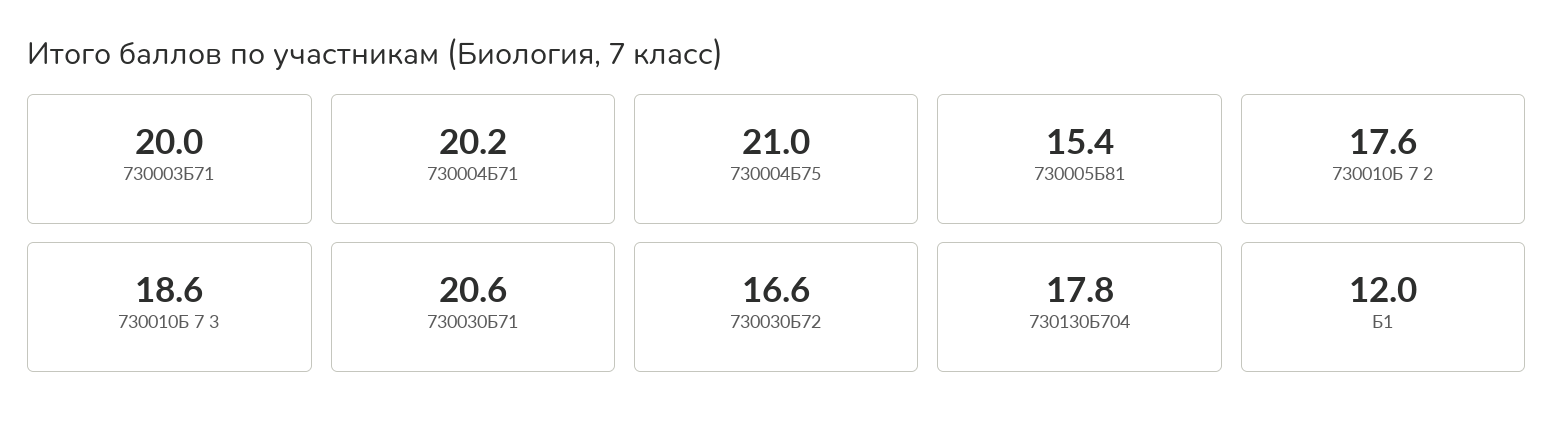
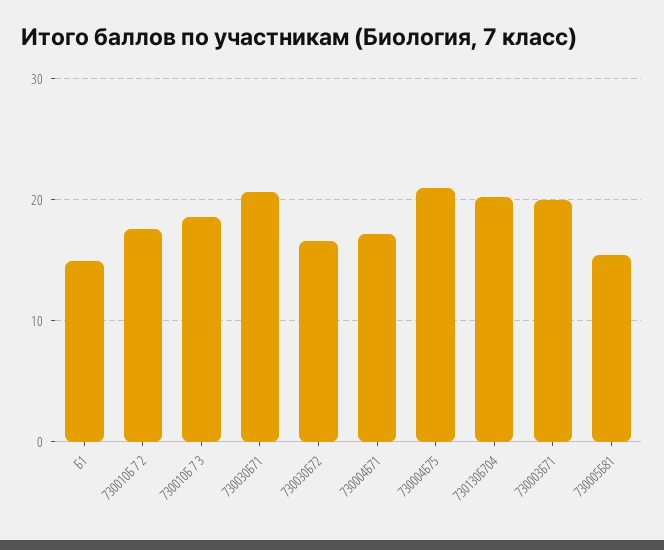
730004Б71: 20.2 -> 17
730130Б704: 17.8 -> 20
Б1: 12 -> 15

